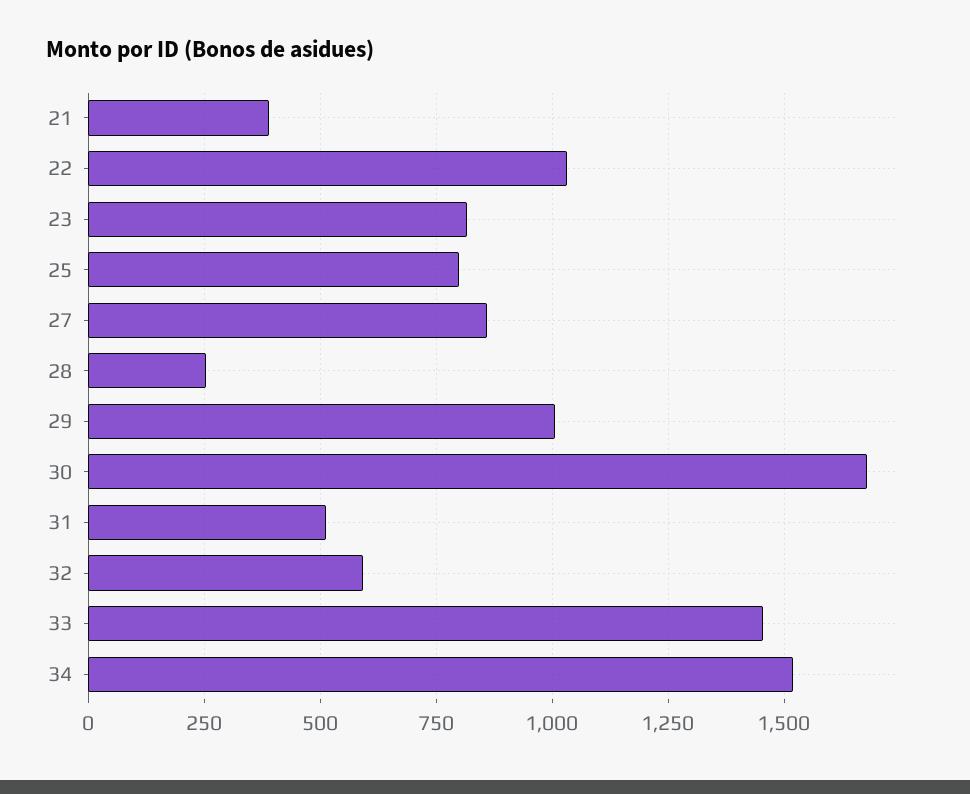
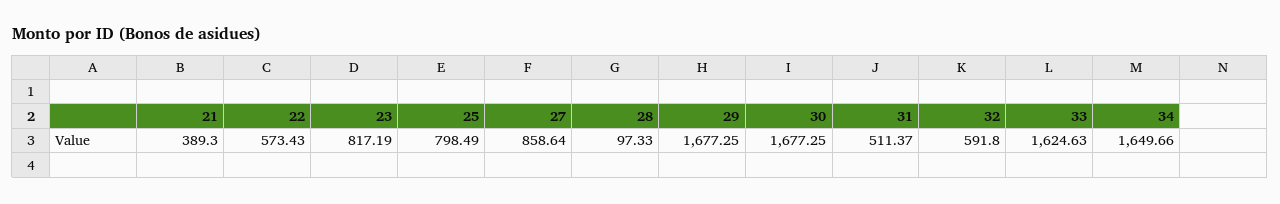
22: 1025 -> 573.43
28: 250 -> 97.33
29: 1000 -> 1677.25
33: 1450 -> 1624.63
34: 1525 -> 1649.66

